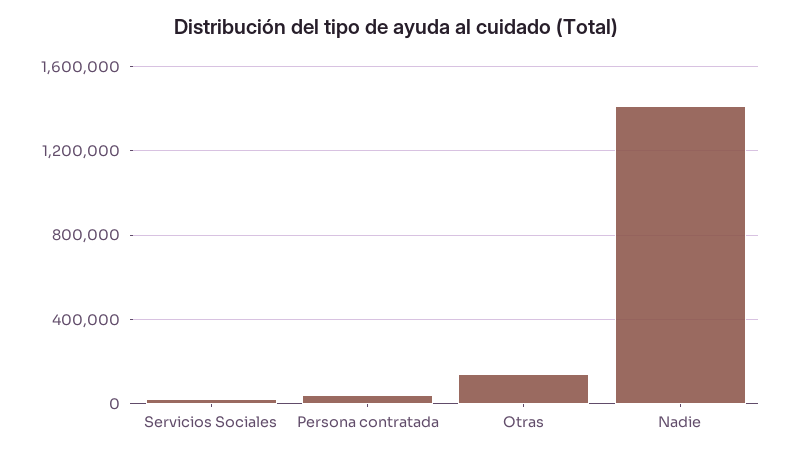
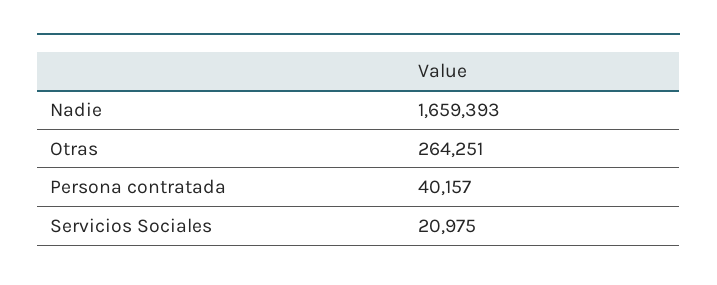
Otras: 150000 -> 264251
Nadie: 1400000 -> 1659393

